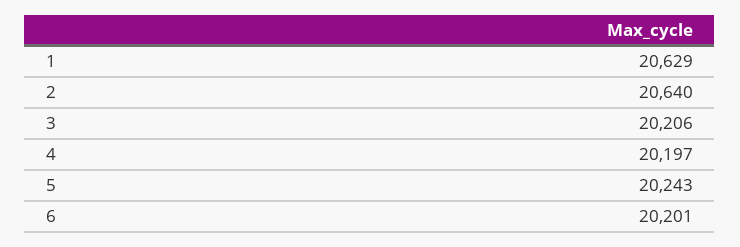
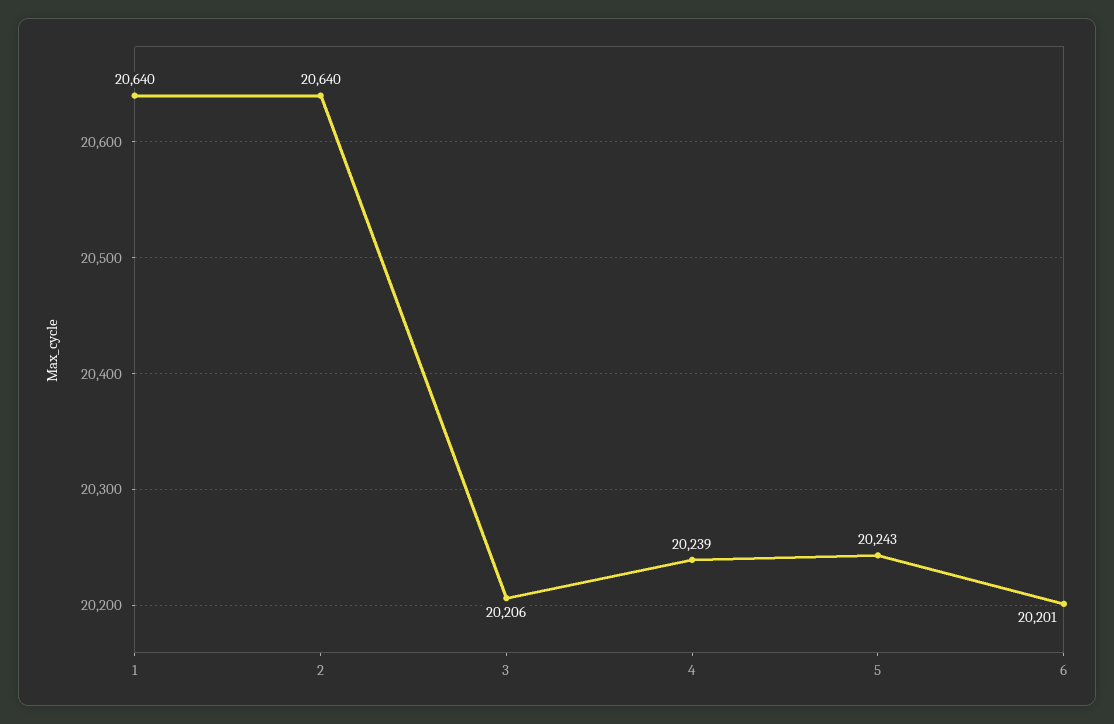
1: 20629 -> 20640
4: 20197 -> 20239

